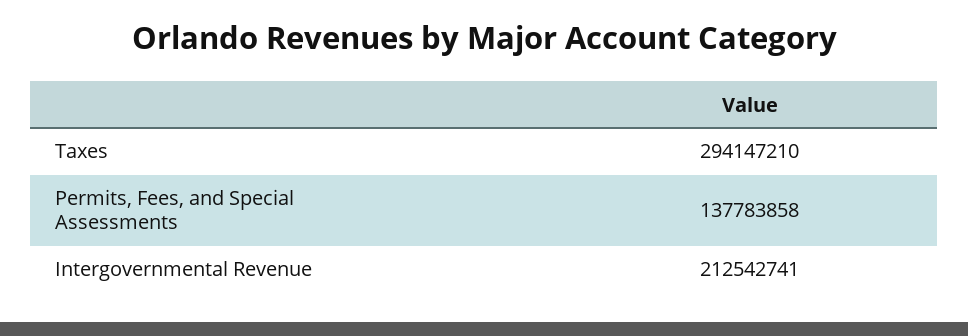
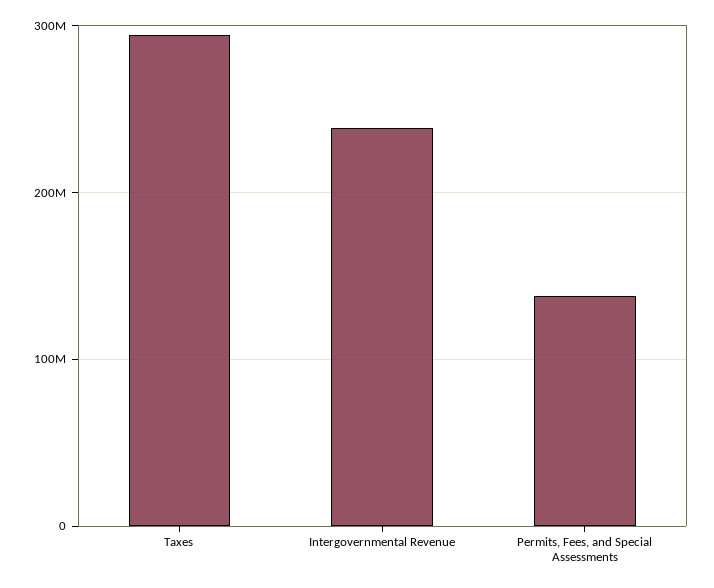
Intergovernmental Revenue: 212542741 -> 240000000

